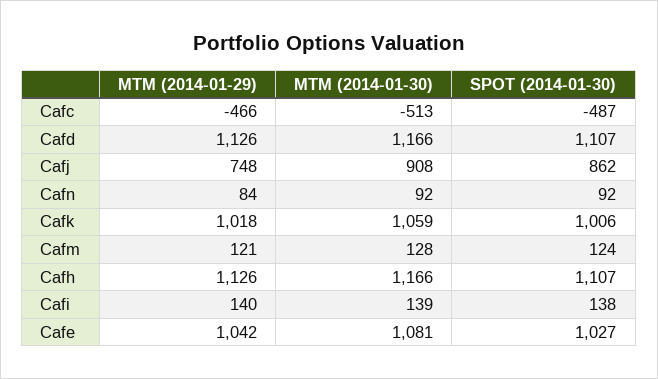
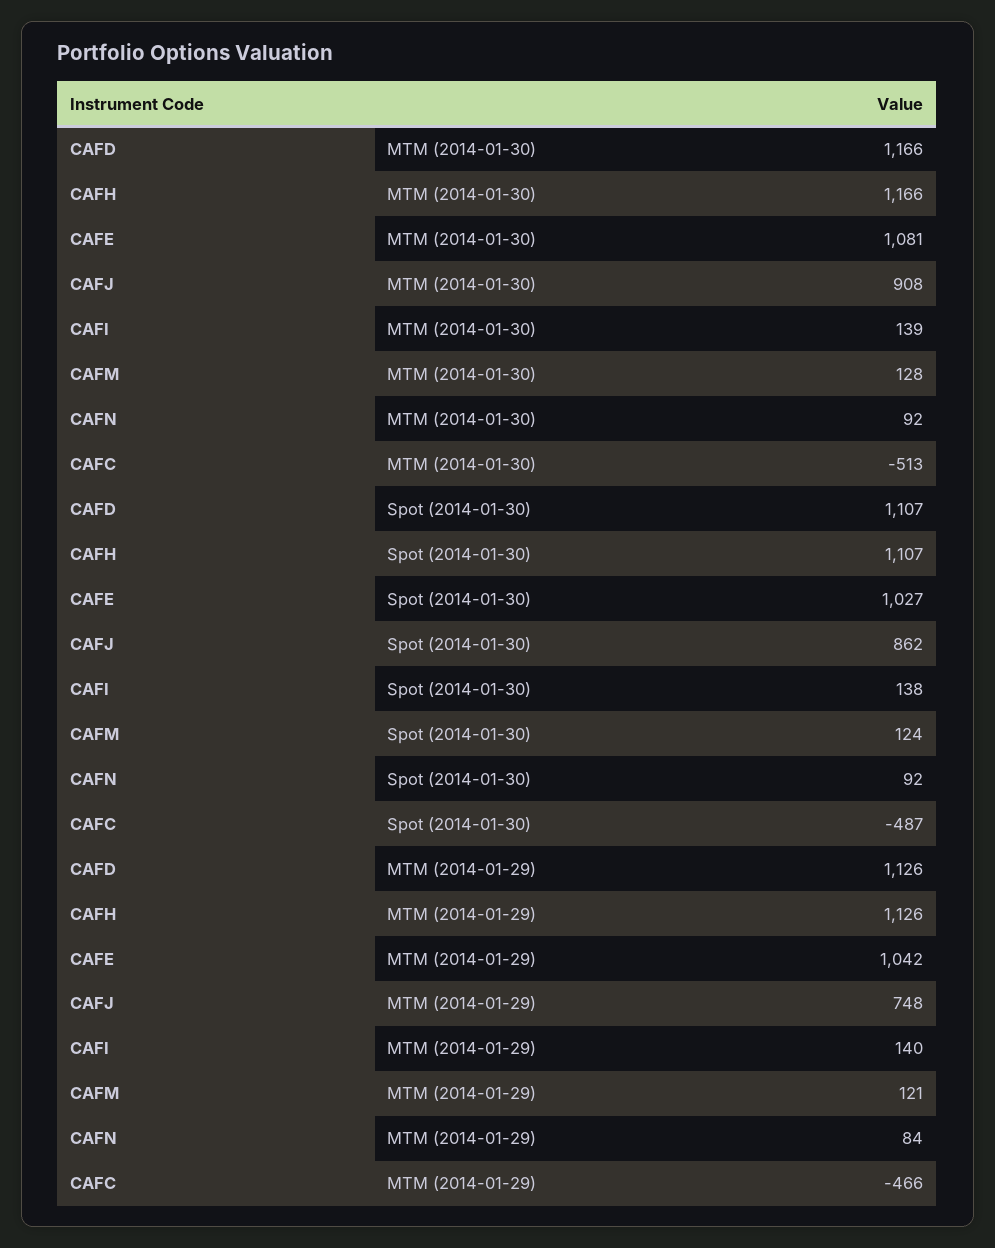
MTM (2014-01-29), Cafk: 1018 -> none
MTM (2014-01-30), Cafk: 1059 -> none
SPOT (2014-01-30), Cafk: 1006 -> none

